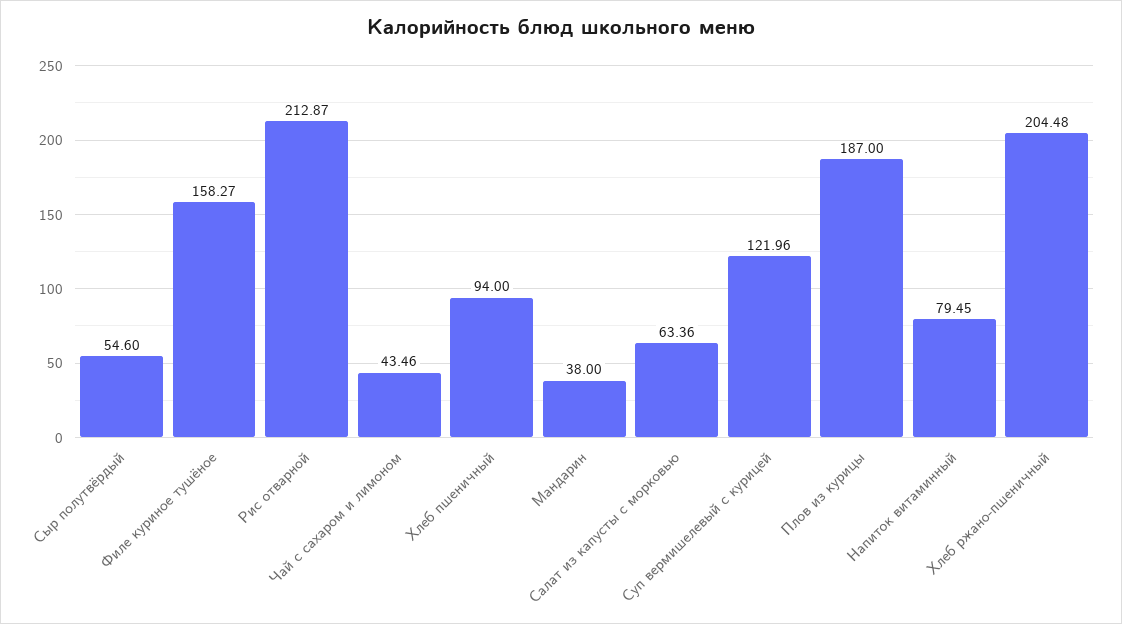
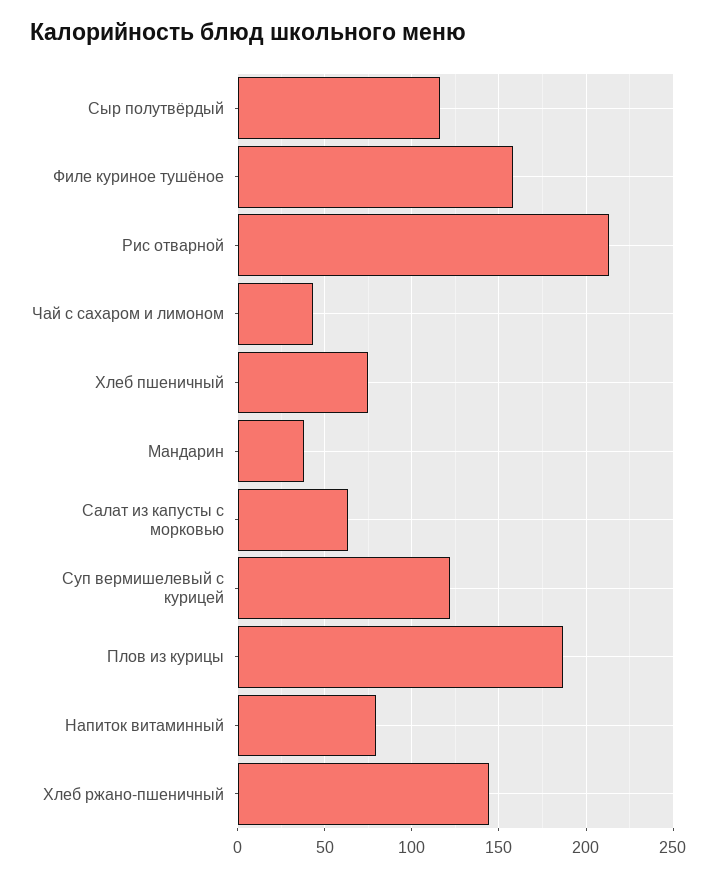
Сыр полутвёрдый: 54.6 -> 115
Хлеб пшеничный: 94 -> 75
Хлеб ржано-пшеничный: 204.48 -> 145

